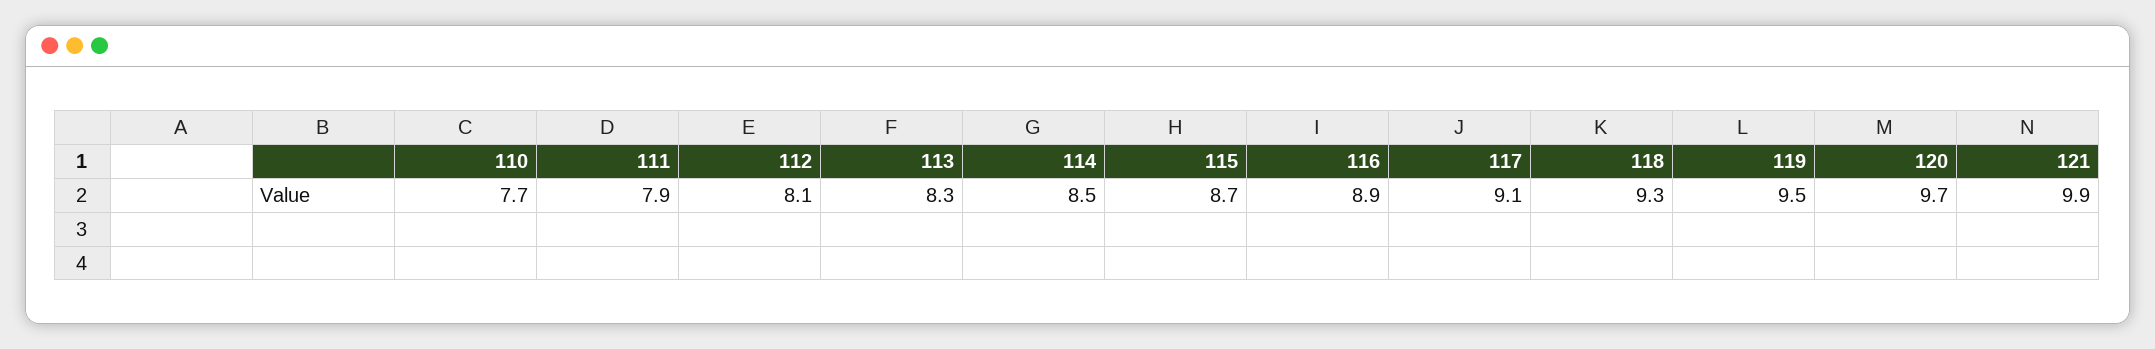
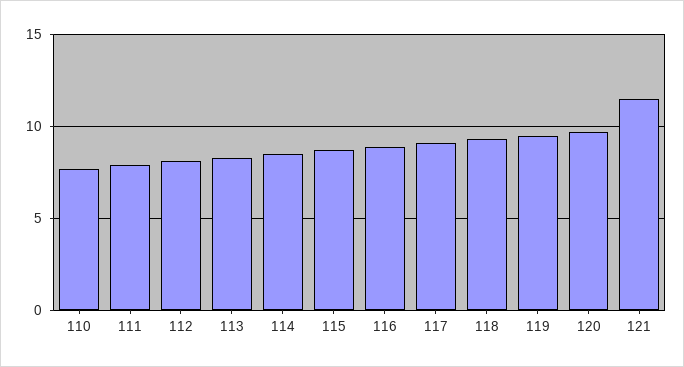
121: 9.9 -> 11.5

